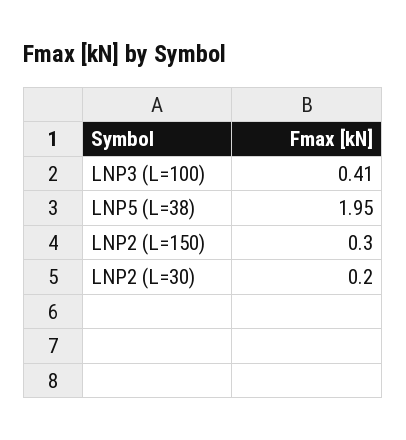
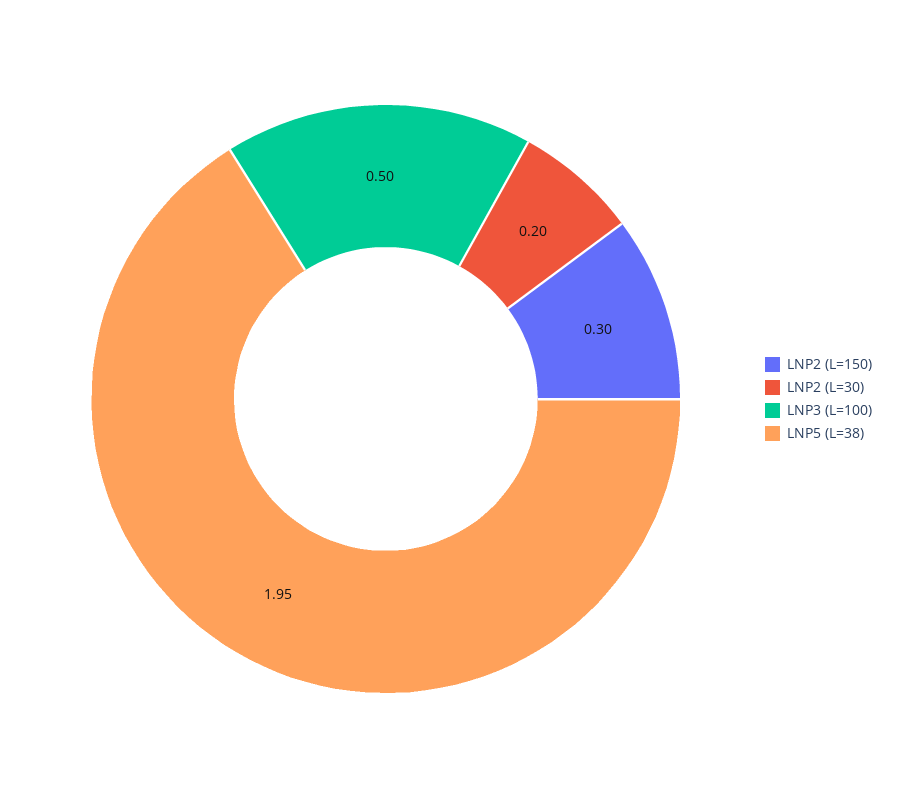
LNP3 (L=100): 0.41 -> 0.5

